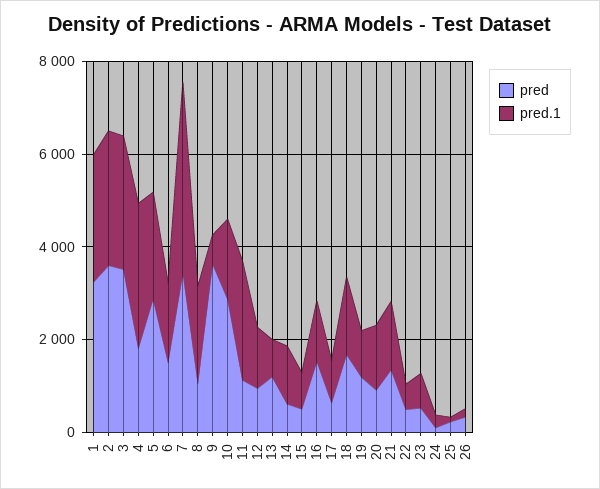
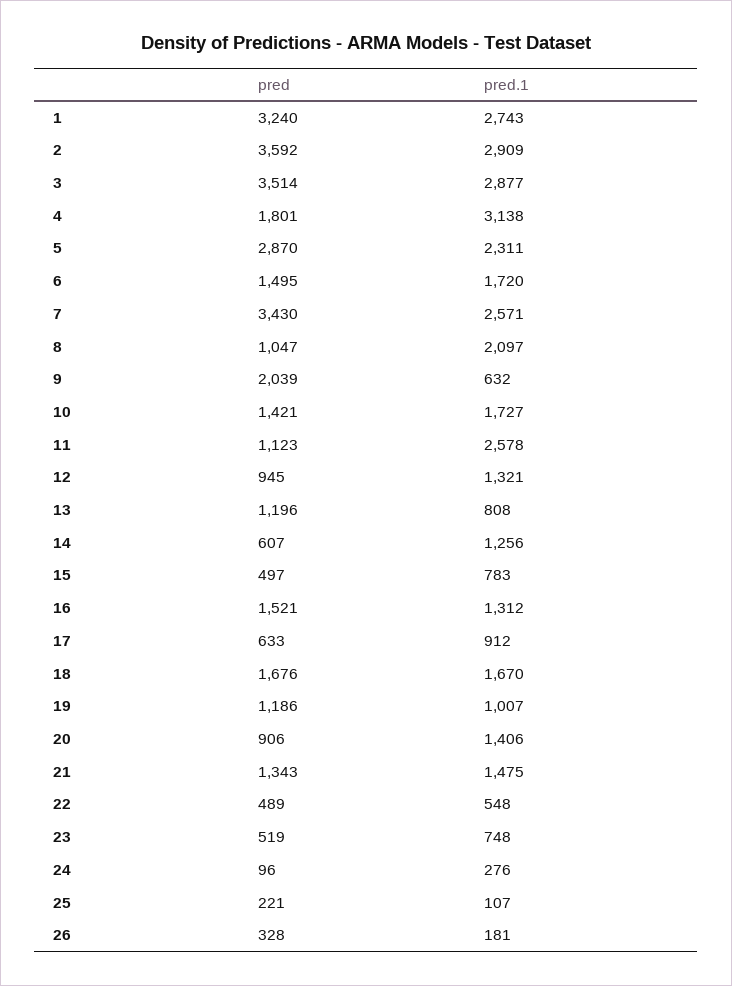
pred.1, 7: 4000 -> 2571
pred, 9: 3500 -> 2039
pred, 10: 3000 -> 1421

